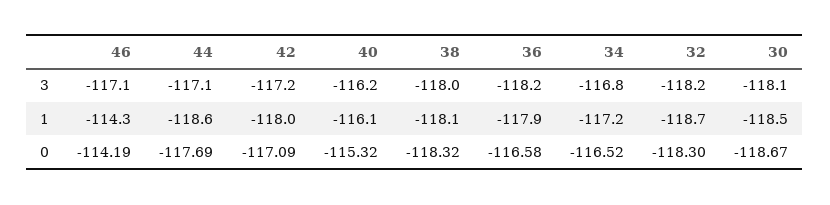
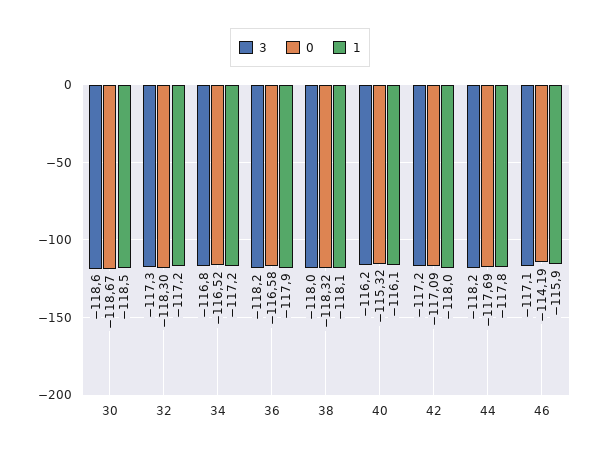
3, 44: -117.1 -> -118.2
3, 32: -118.2 -> -117.3
3, 30: -118.1 -> -118.6
1, 46: -114.3 -> -115.9
1, 44: -118.6 -> -117.8
1, 32: -118.7 -> -117.2

